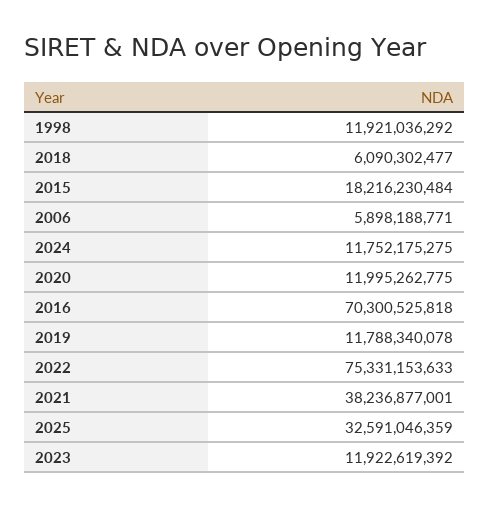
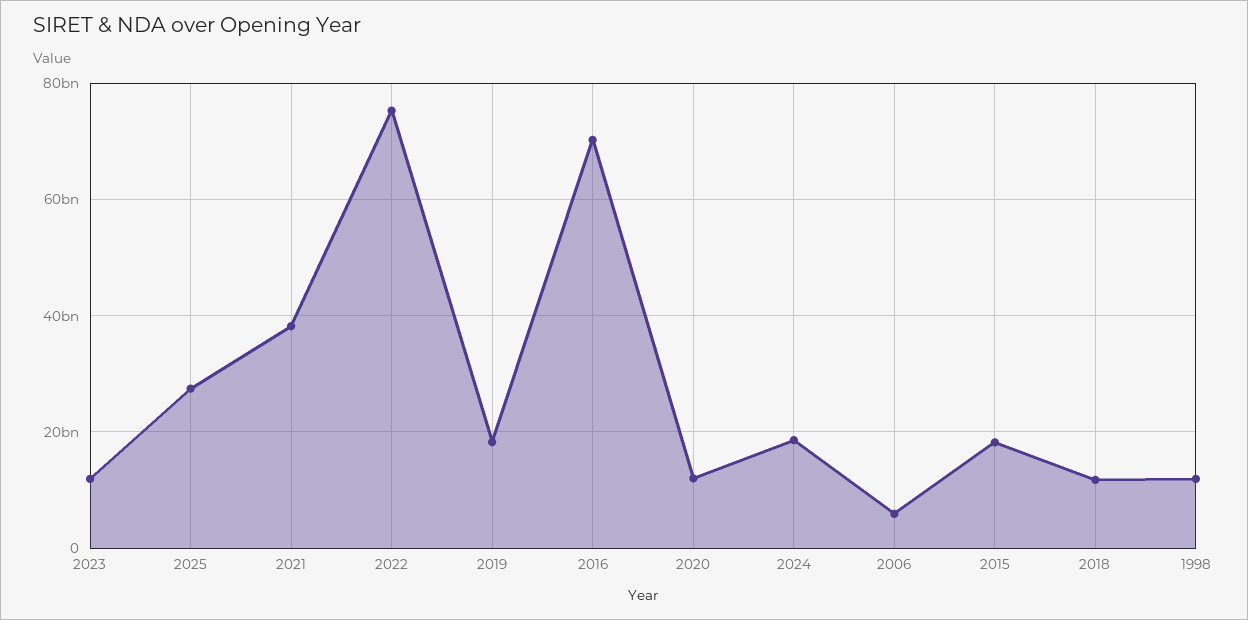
2018: 6090302477 -> 12000000000
2024: 11752175275 -> 18000000000
2019: 11788340078 -> 18000000000
2025: 32591046359 -> 28000000000

